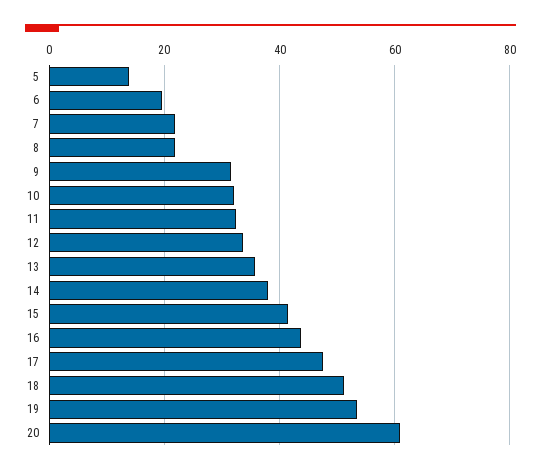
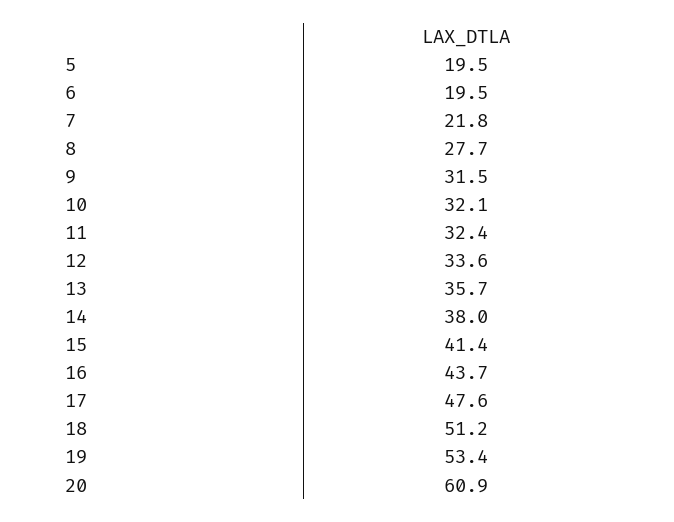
5: 14 -> 19.5
8: 22 -> 27.7

